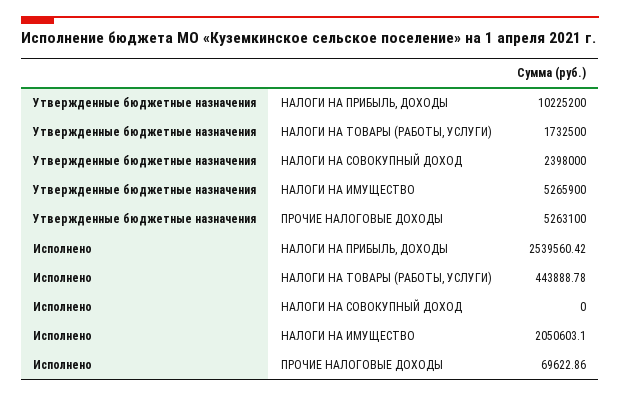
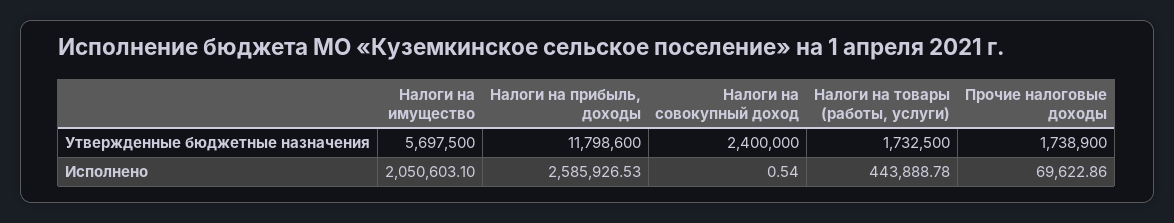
Утвержденные бюджетные назначения, НАЛОГИ НА ПРИБЫЛЬ, ДОХОДЫ: 10225200 -> 11798600
Утвержденные бюджетные назначения, НАЛОГИ НА СОВОКУПНЫЙ ДОХОД: 2398000 -> 2400000
Утвержденные бюджетные назначения, НАЛОГИ НА ИМУЩЕСТВО: 5265900 -> 5697500
Утвержденные бюджетные назначения, ПРОЧИЕ НАЛОГОВЫЕ ДОХОДЫ: 5263100 -> 1738900
Исполнено, НАЛОГИ НА ПРИБЫЛЬ, ДОХОДЫ: 2539560.42 -> 2585926.53
Исполнено, НАЛОГИ НА СОВОКУПНЫЙ ДОХОД: 0 -> 0.54

